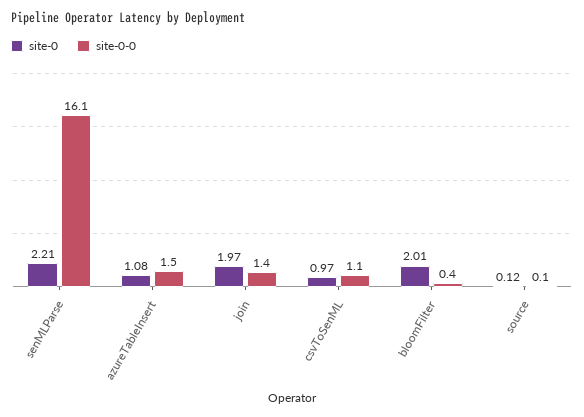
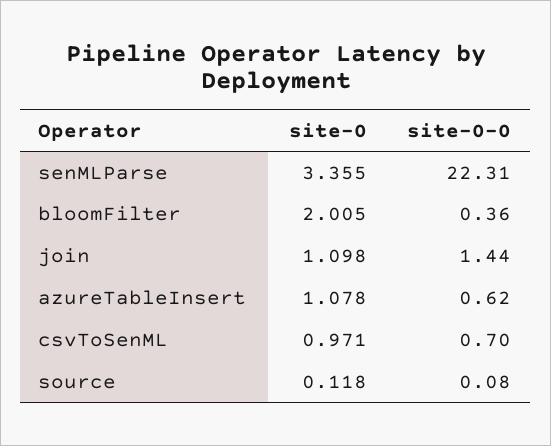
site-0, senMLParse: 2.21 -> 3.355
site-0-0, senMLParse: 16.1 -> 22.31
site-0-0, azureTableInsert: 1.5 -> 0.62
site-0, join: 1.97 -> 1.098
site-0-0, csvToSenML: 1.1 -> 0.7

